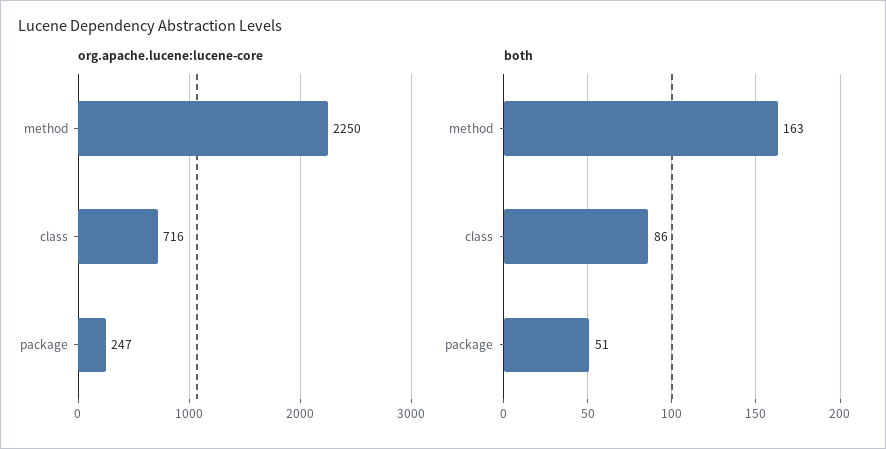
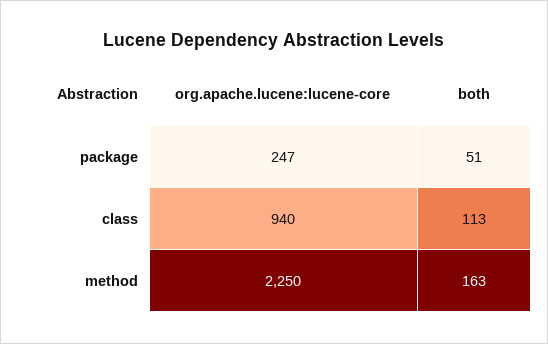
org.apache.lucene:lucene-core, class: 716 -> 940
both, class: 86 -> 113

